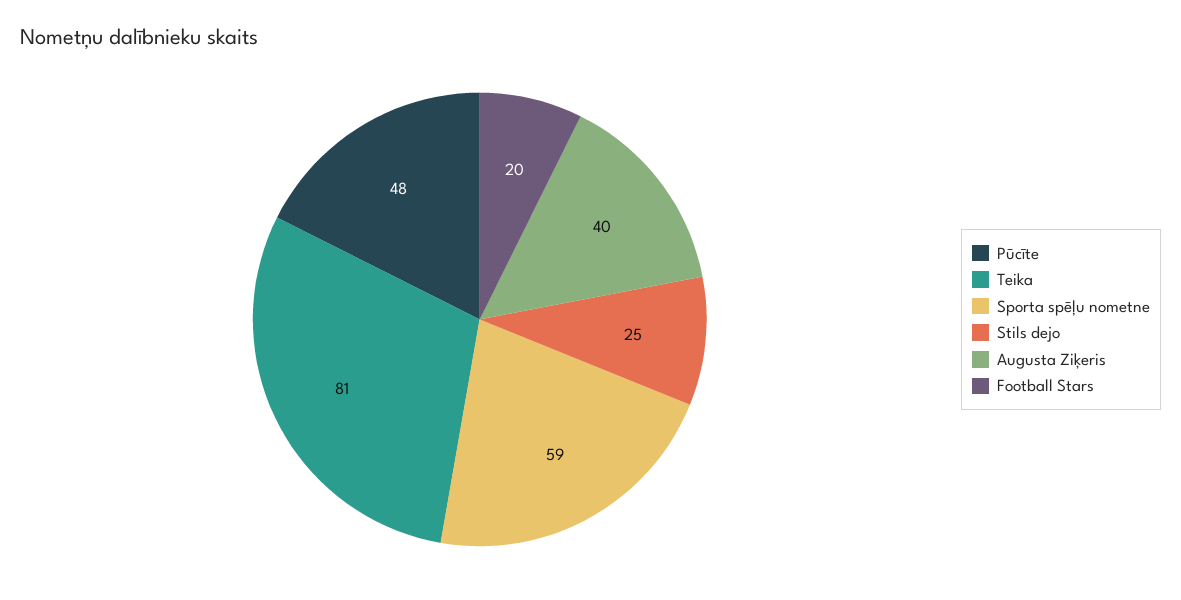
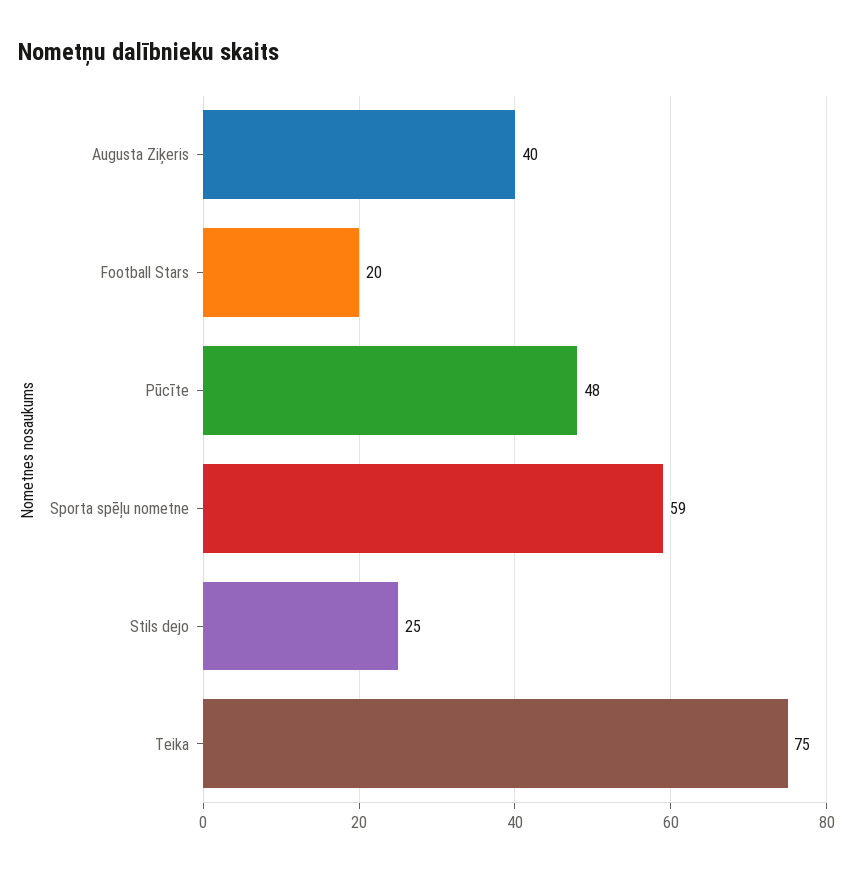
Teika: 81 -> 75

